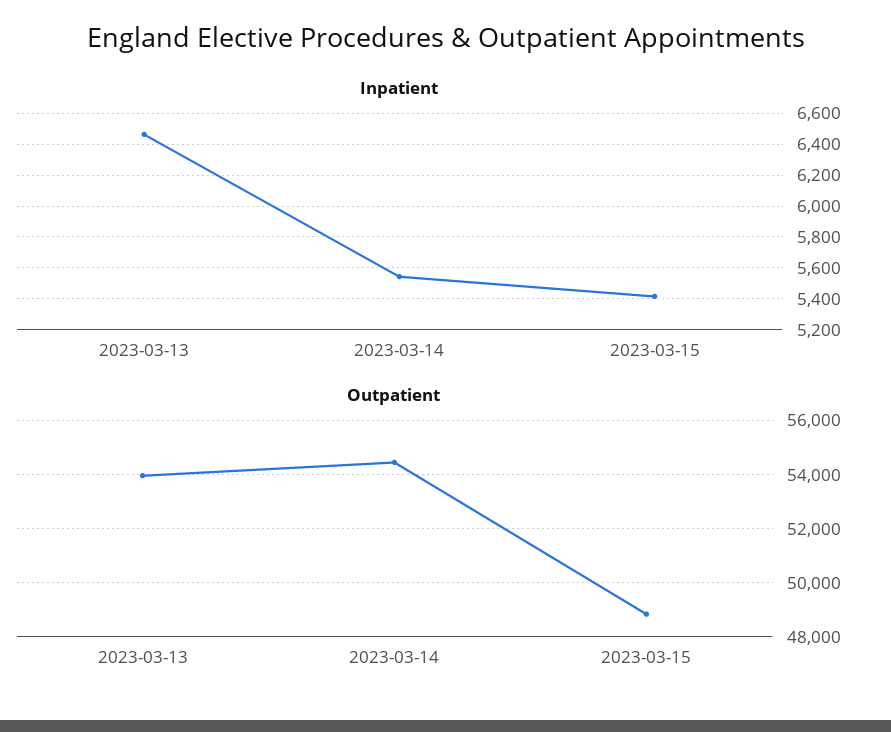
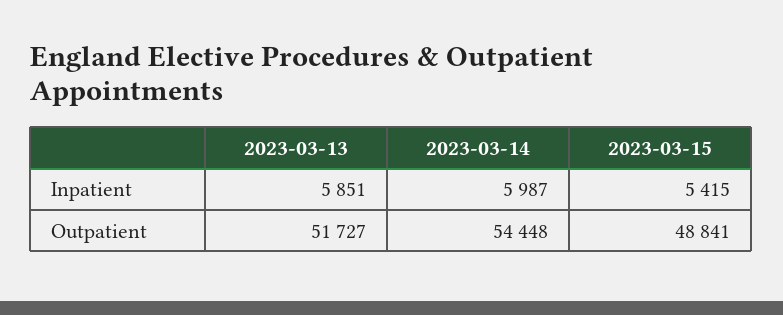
Inpatient, 2023-03-13: 6450 -> 5851
Inpatient, 2023-03-14: 5550 -> 5987
Outpatient, 2023-03-13: 54000 -> 51727

